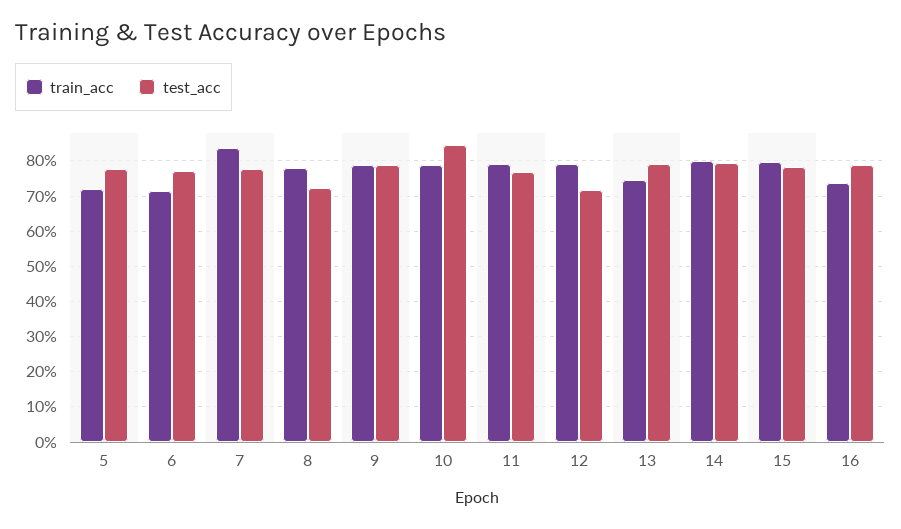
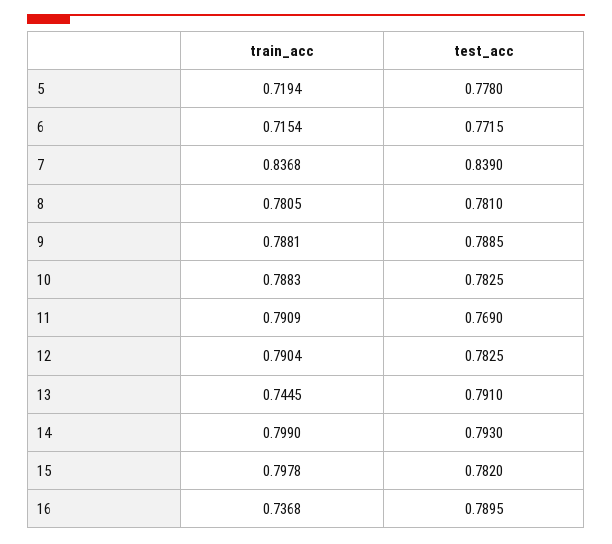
test_acc, 7: 0.78 -> 0.839
test_acc, 8: 0.72 -> 0.781
test_acc, 10: 0.84 -> 0.7825
test_acc, 12: 0.72 -> 0.7825

